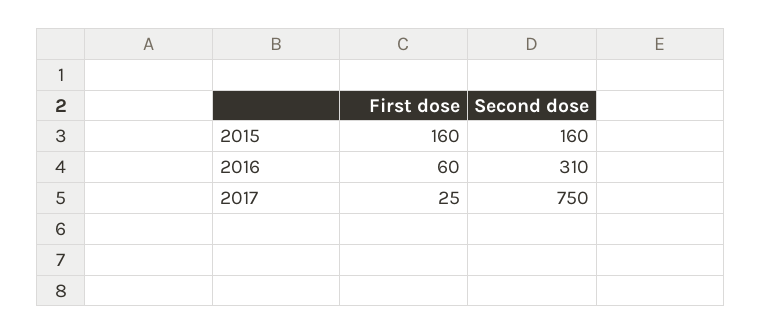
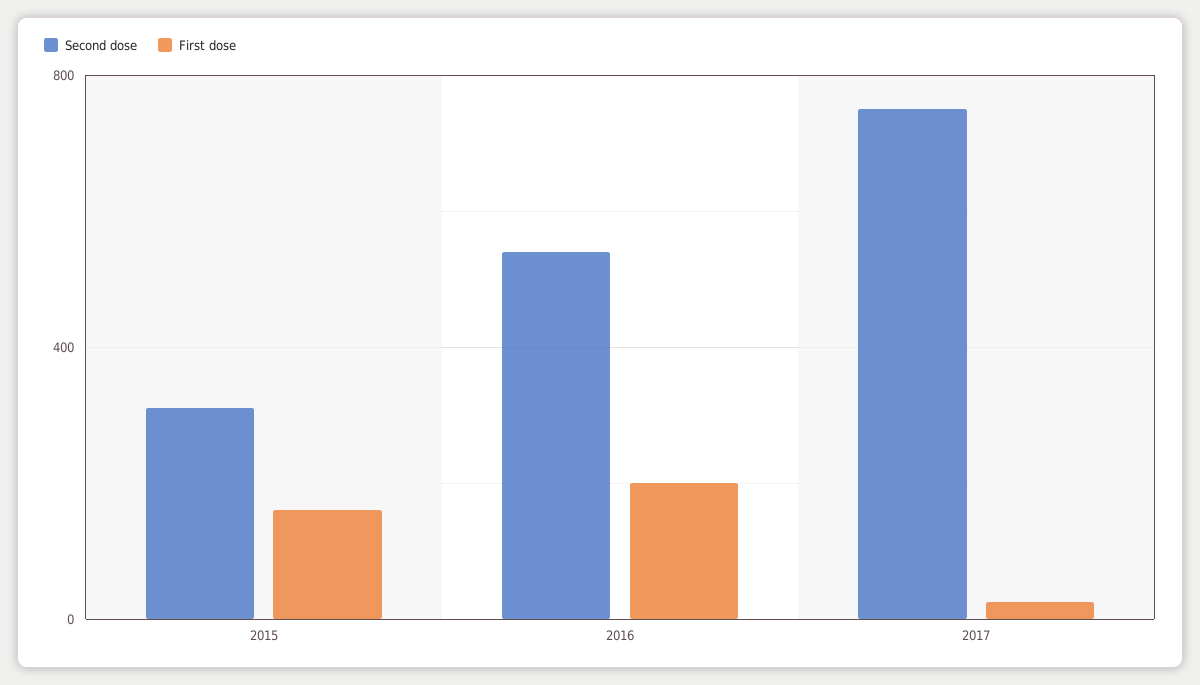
Second dose, 2015: 160 -> 300
First dose, 2016: 60 -> 200
Second dose, 2016: 310 -> 550

